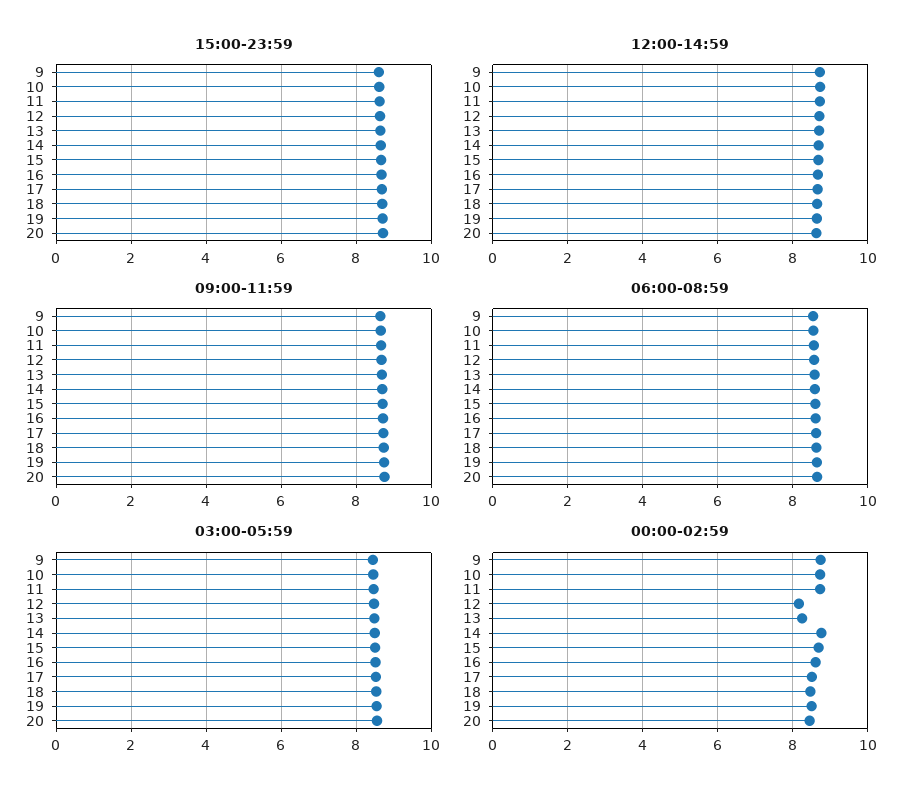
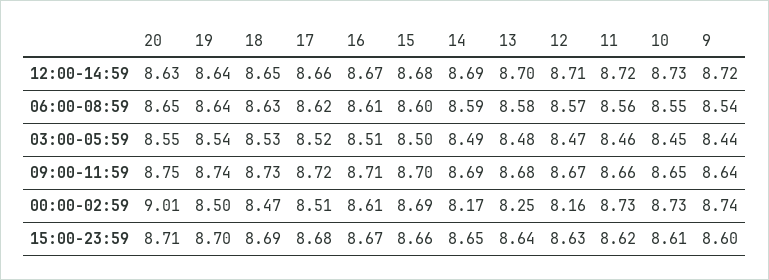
00:00-02:59, 14: 8.8 -> 8.17
00:00-02:59, 20: 8.4 -> 9.01

